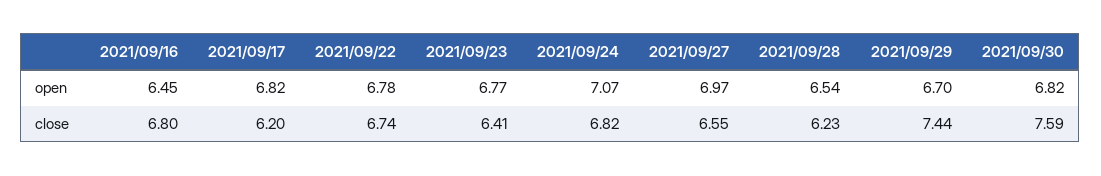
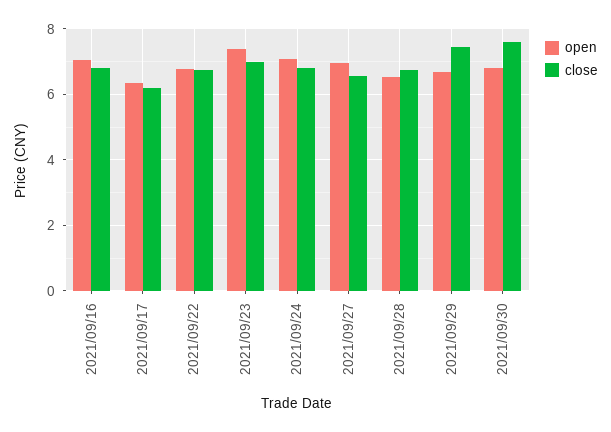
open, 2021/09/16: 6.45 -> 7
open, 2021/09/17: 6.82 -> 6.4
open, 2021/09/23: 6.77 -> 7.4
close, 2021/09/23: 6.41 -> 7
close, 2021/09/28: 6.23 -> 6.8

